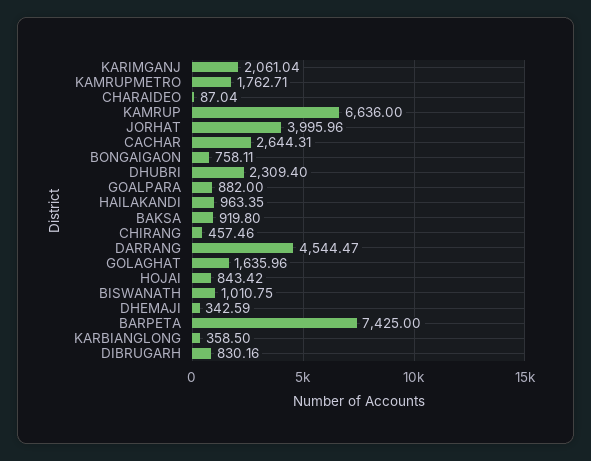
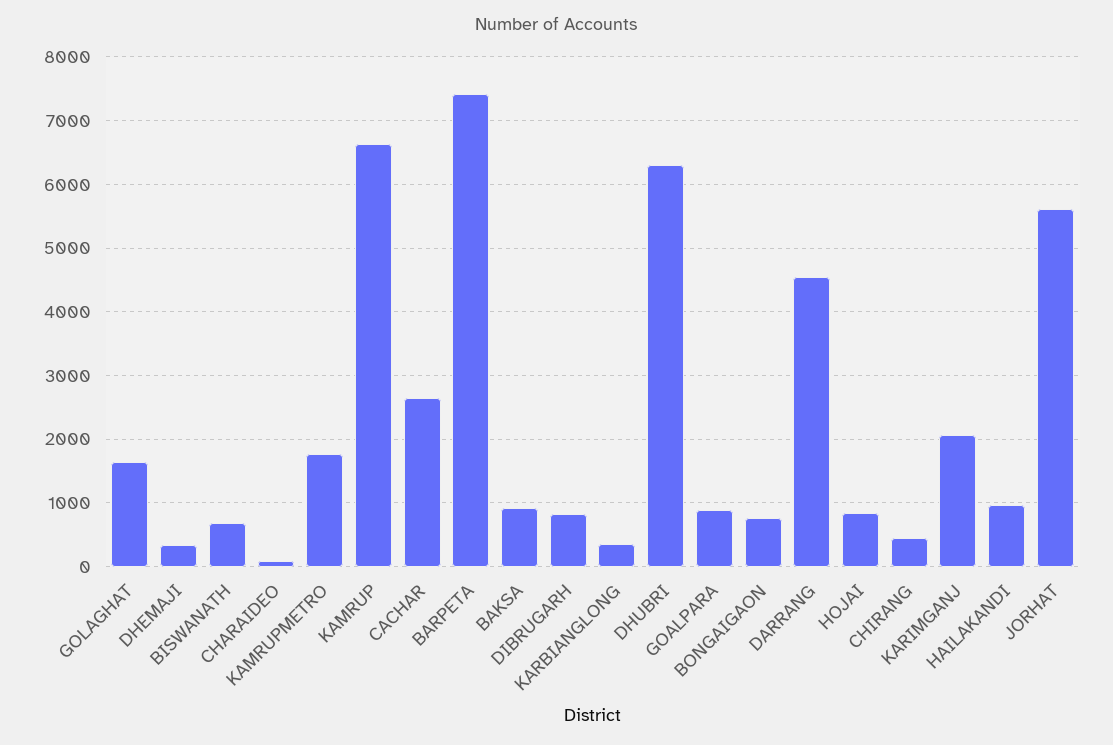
JORHAT: 3995.96 -> 5600
DHUBRI: 2309.4 -> 6300
BISWANATH: 1010.75 -> 700

